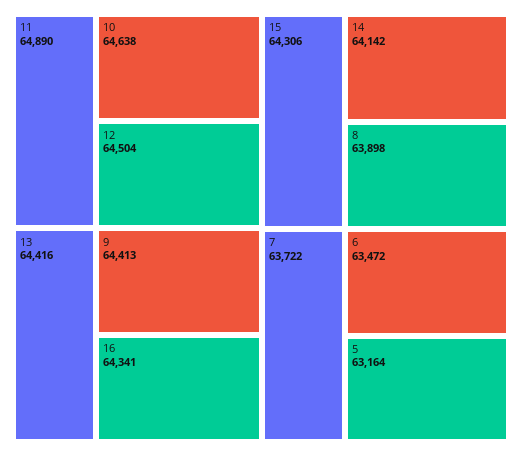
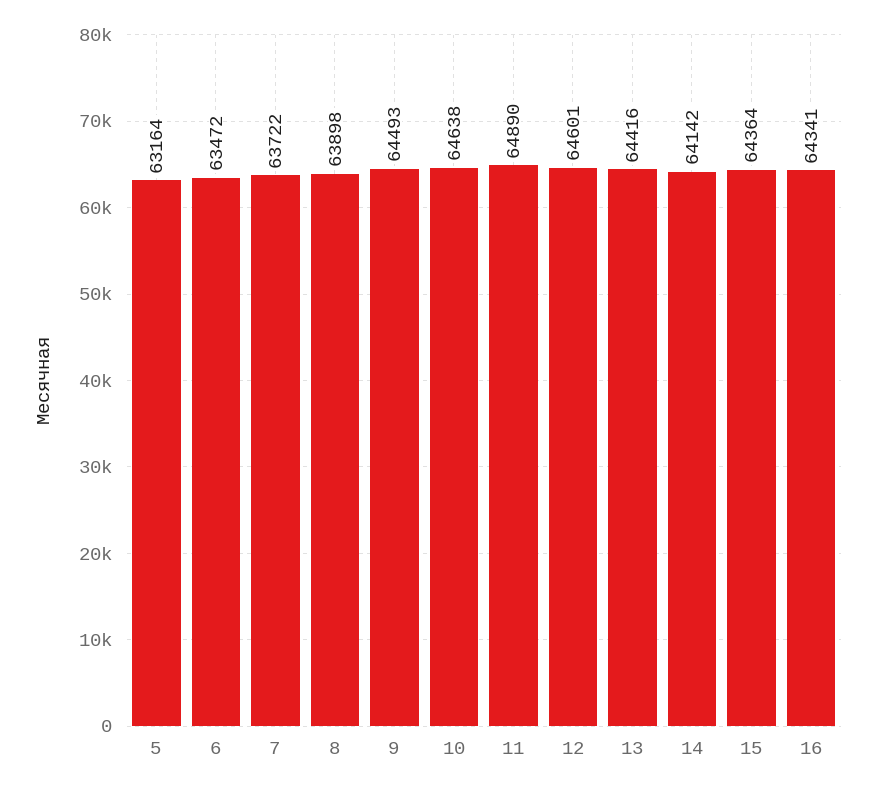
12: 64504 -> 64601
9: 64413 -> 64493
15: 64306 -> 64364

